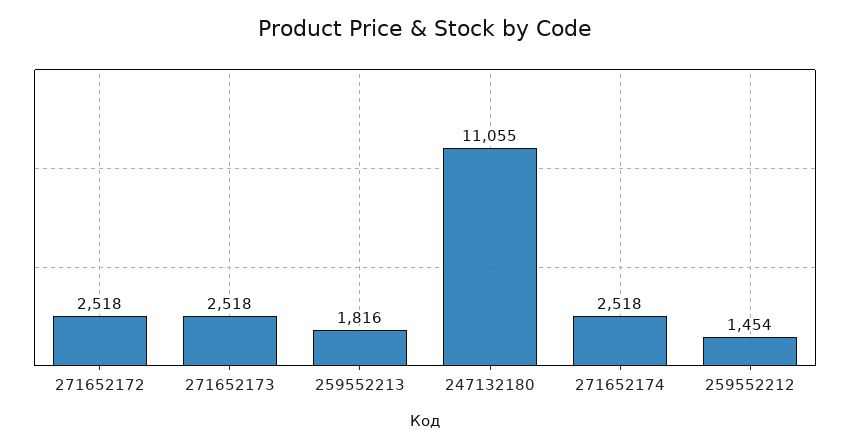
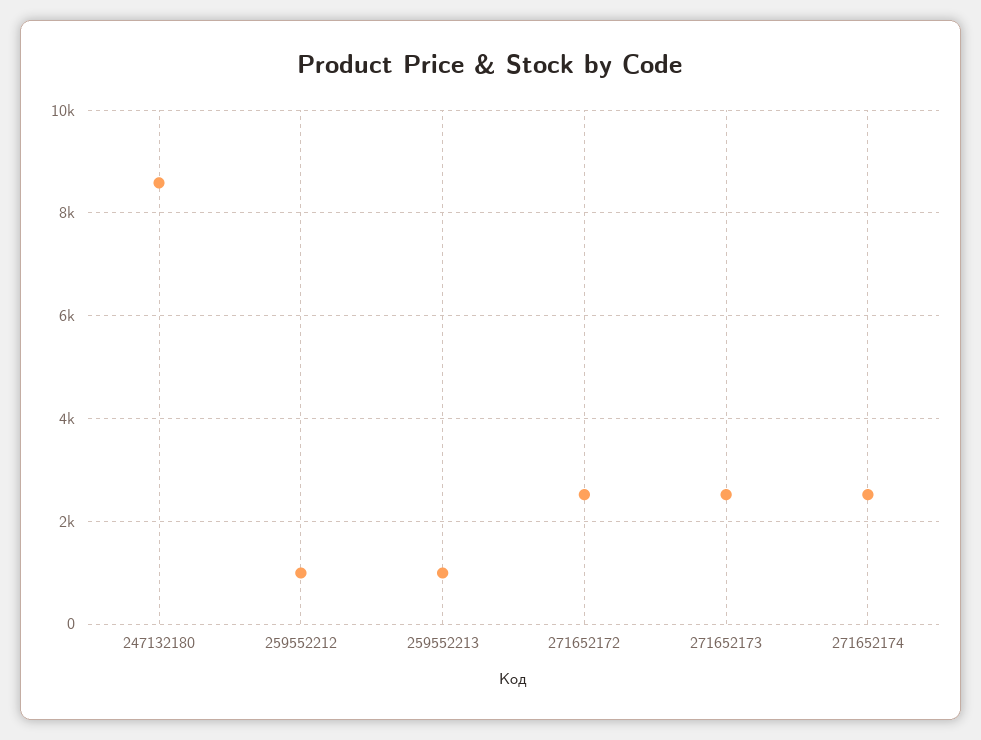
259552213: 1816 -> 1000
247132180: 11055 -> 8600
259552212: 1454 -> 1000

